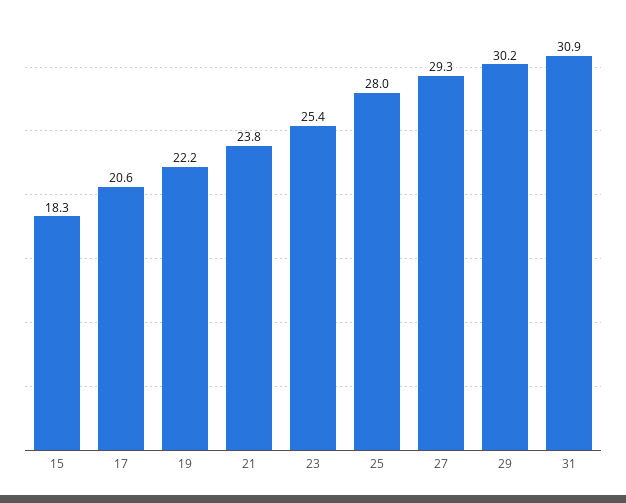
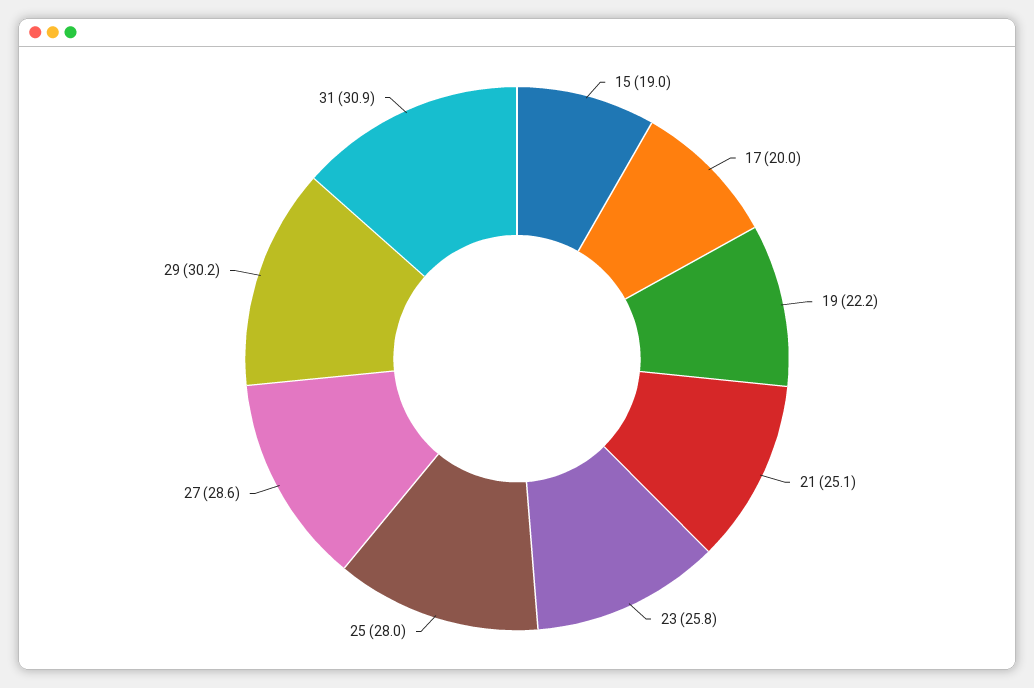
15: 18.3 -> 19
17: 20.6 -> 20
21: 23.8 -> 25.1
23: 25.4 -> 25.8
27: 29.3 -> 28.6

